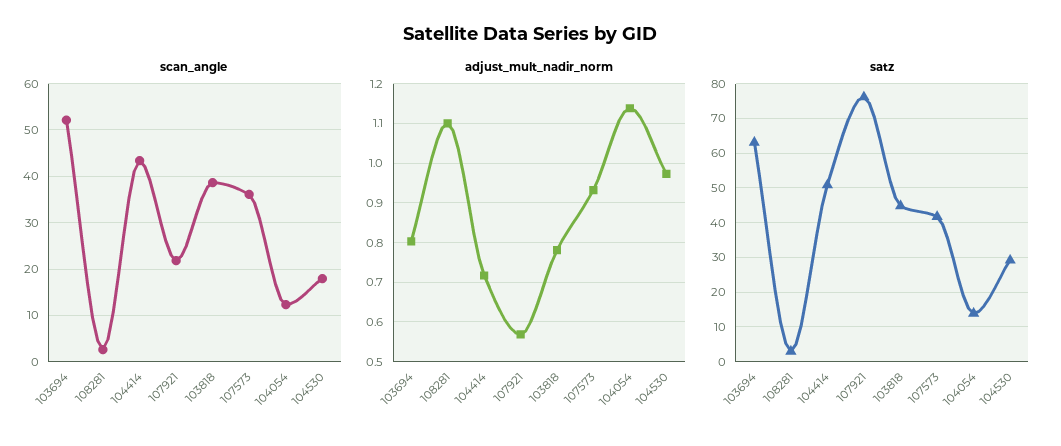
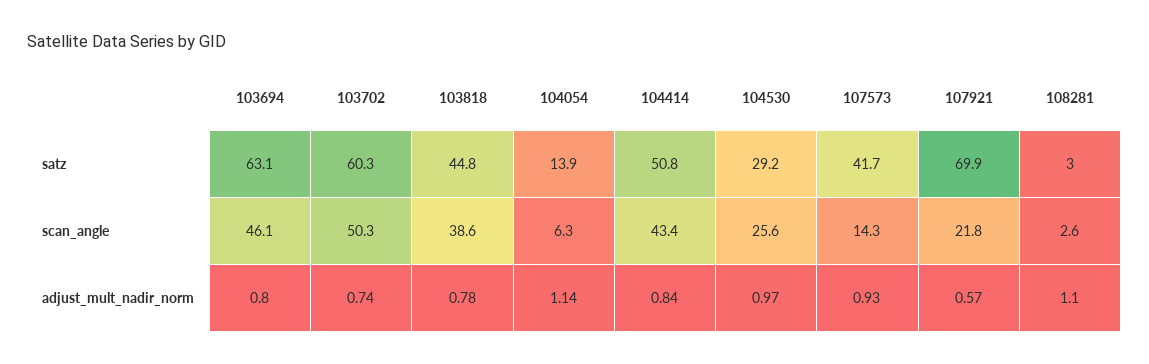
scan_angle, 103694: 52 -> 46.1
scan_angle, 107573: 36 -> 14.3
scan_angle, 104054: 12 -> 6.3
scan_angle, 104530: 18 -> 25.6
adjust_mult_nadir_norm, 104414: 0.72 -> 0.84
satz, 107921: 76 -> 69.9
satz, 103702: none -> 60.3
scan_angle, 103702: none -> 50.3
adjust_mult_nadir_norm, 103702: none -> 0.74

